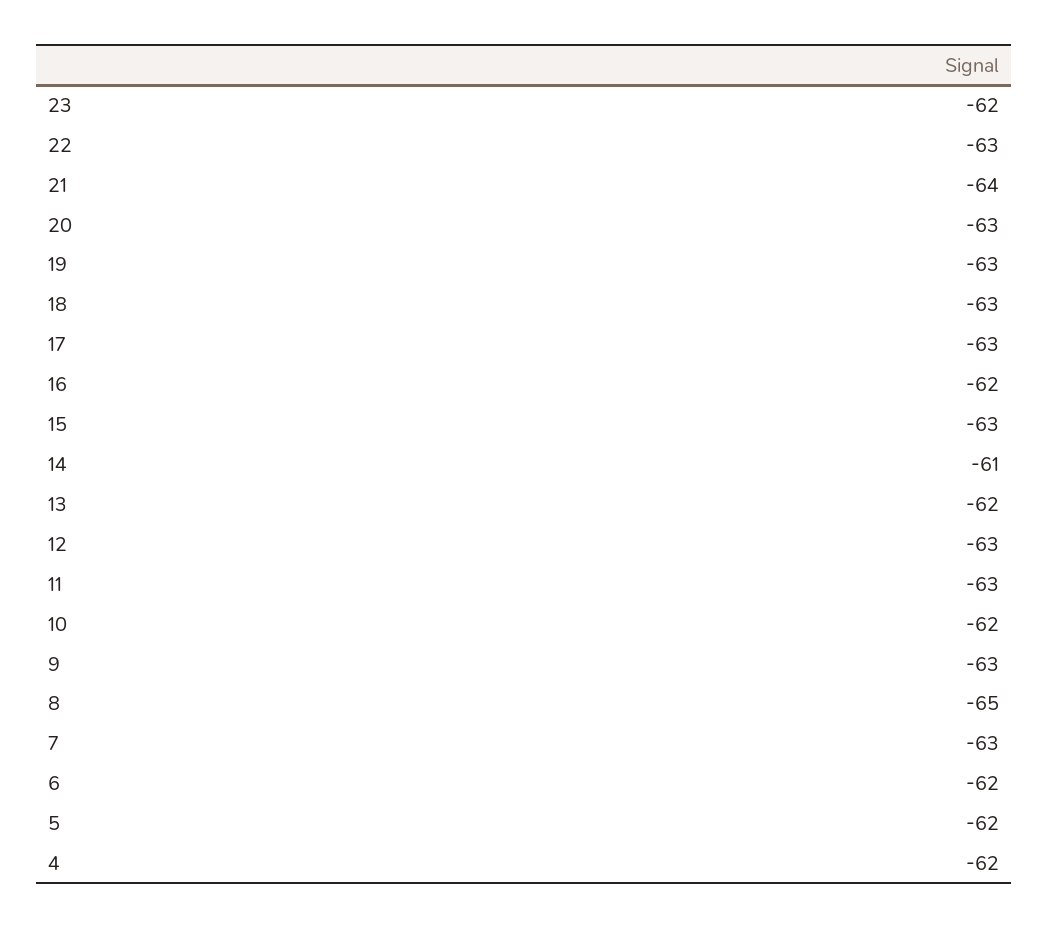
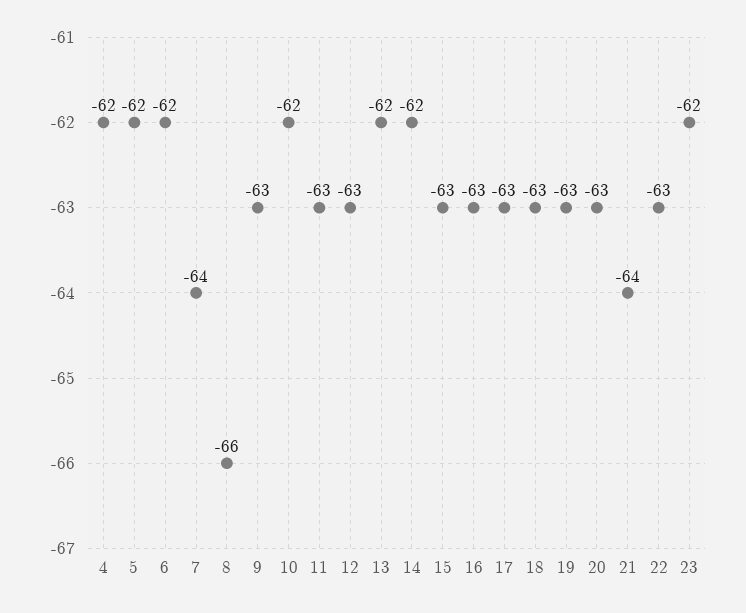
16: -62 -> -63
14: -61 -> -62
8: -65 -> -66
7: -63 -> -64

